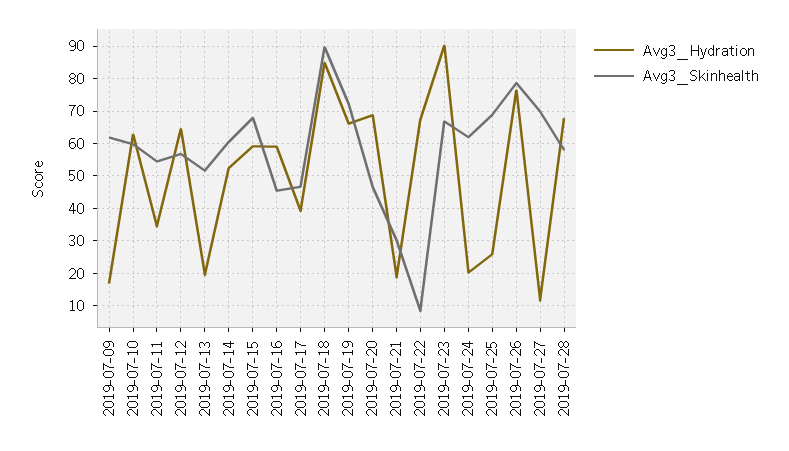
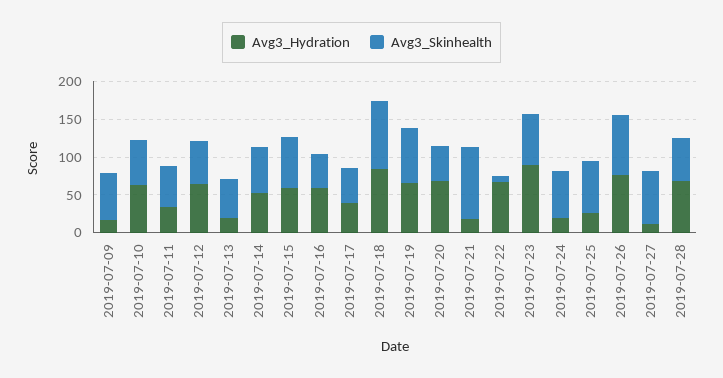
Avg3_Skinhealth, 2019-07-21: 30 -> 100

